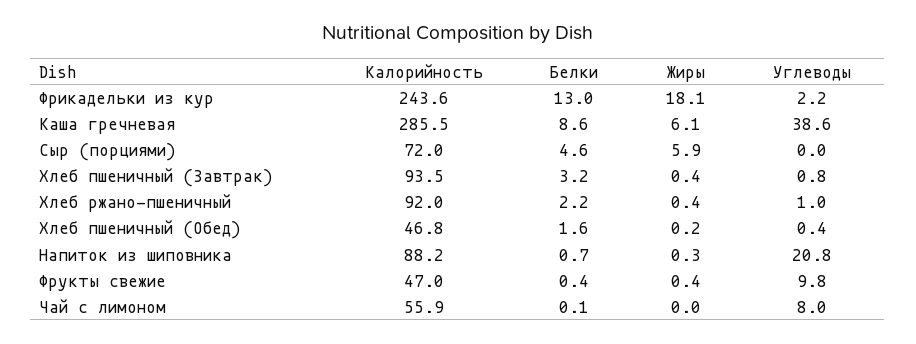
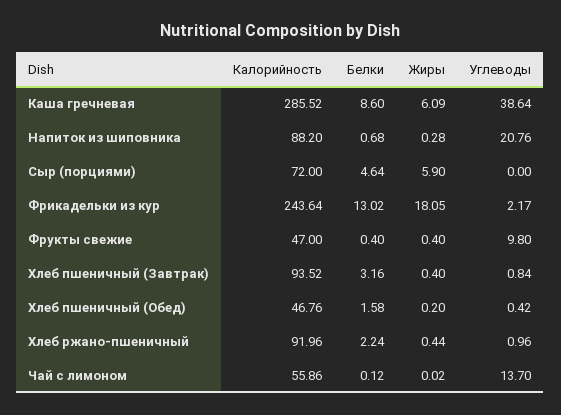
Углеводы, Чай с лимоном: 8 -> 13.7

